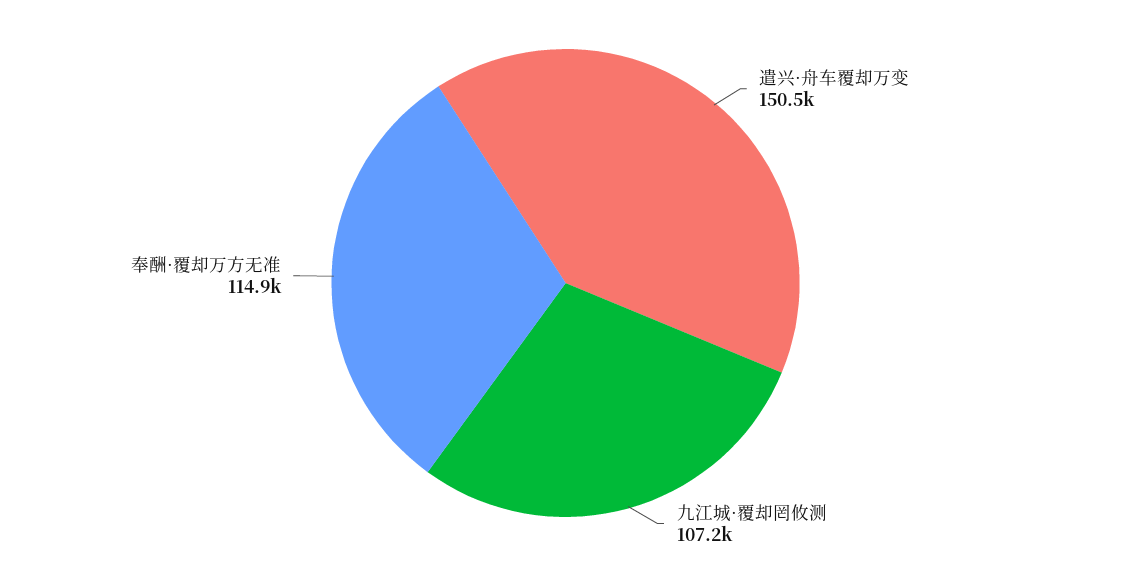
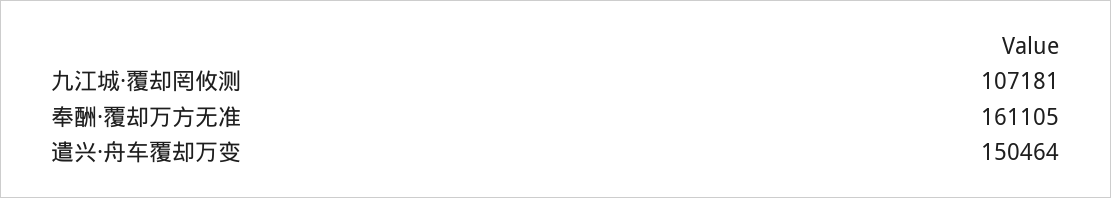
奉酬·覆却万方无准: 114900 -> 161105

